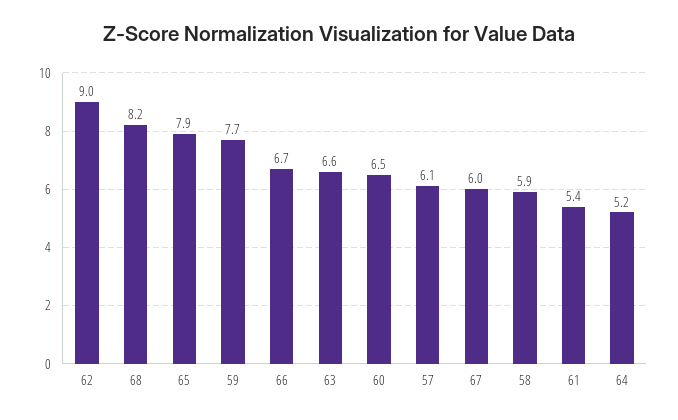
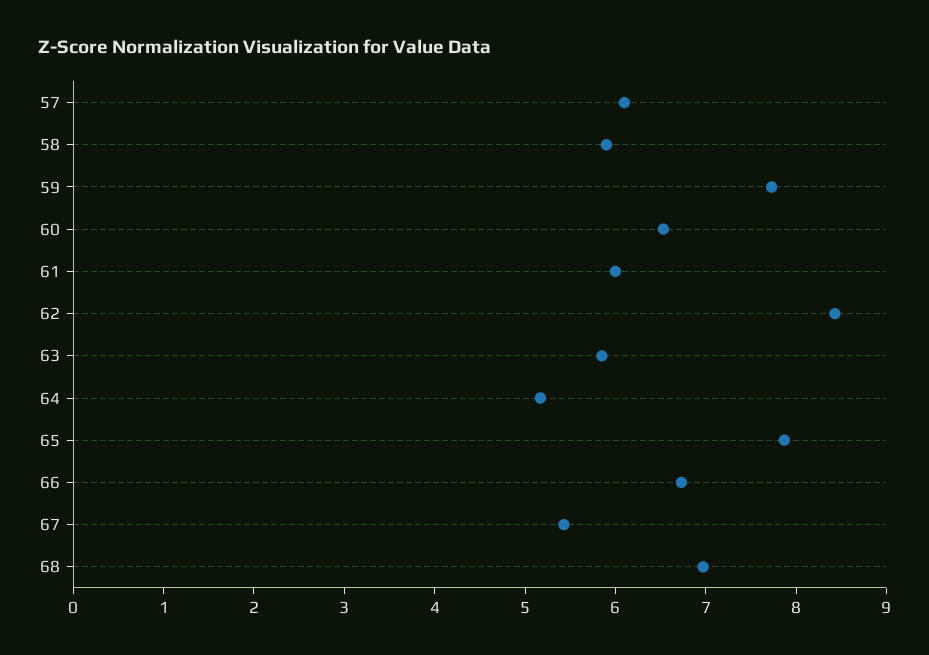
62: 9 -> 8.4
68: 8.2 -> 7
63: 6.6 -> 5.8
67: 6 -> 5.4
61: 5.4 -> 6

